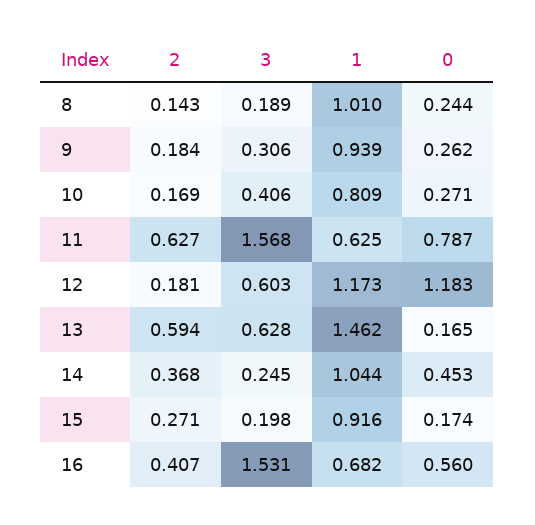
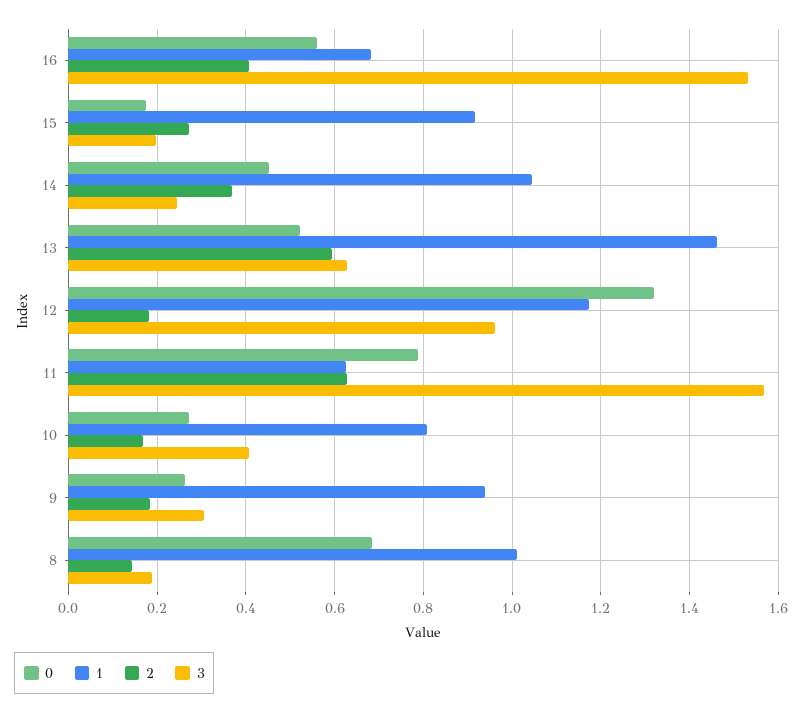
0, 8: 0.244 -> 0.68
3, 12: 0.603 -> 0.96
0, 12: 1.183 -> 1.32
0, 13: 0.165 -> 0.52

